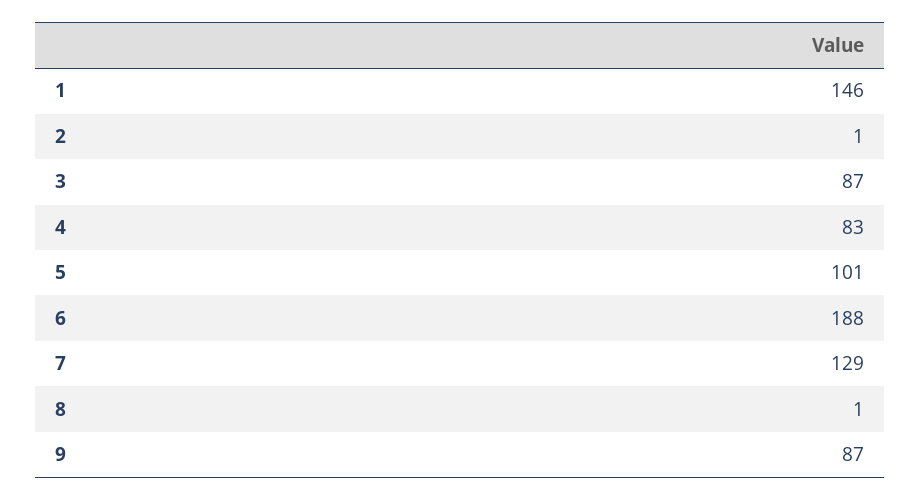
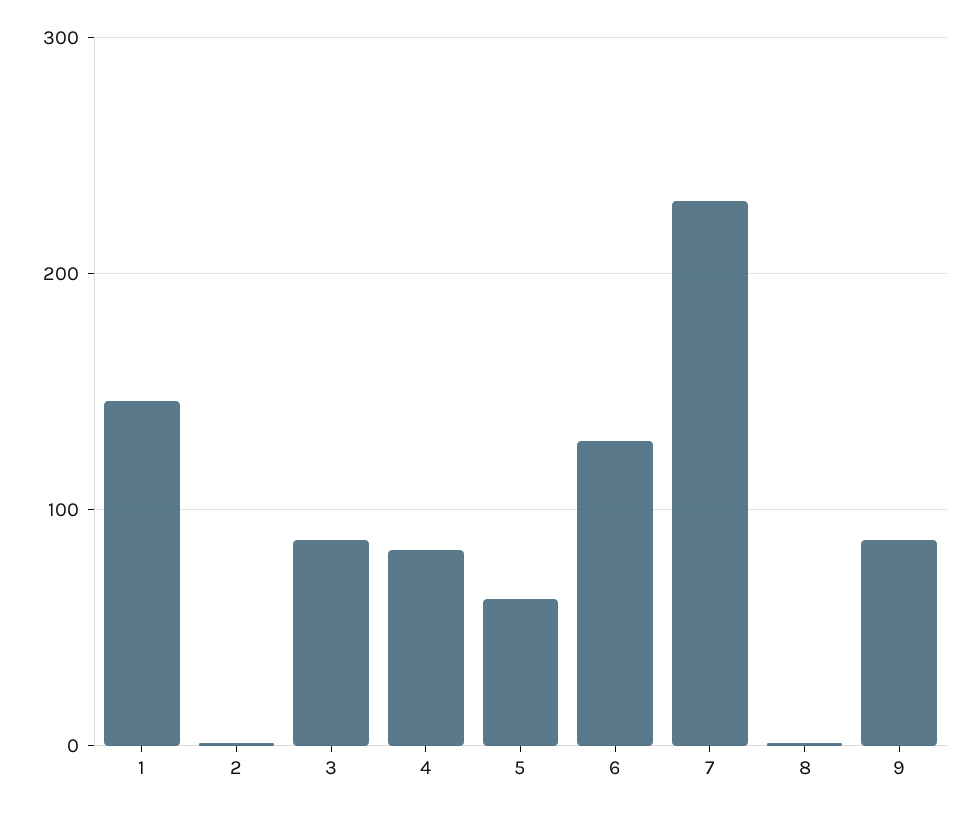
5: 101 -> 60
6: 188 -> 130
7: 129 -> 230

